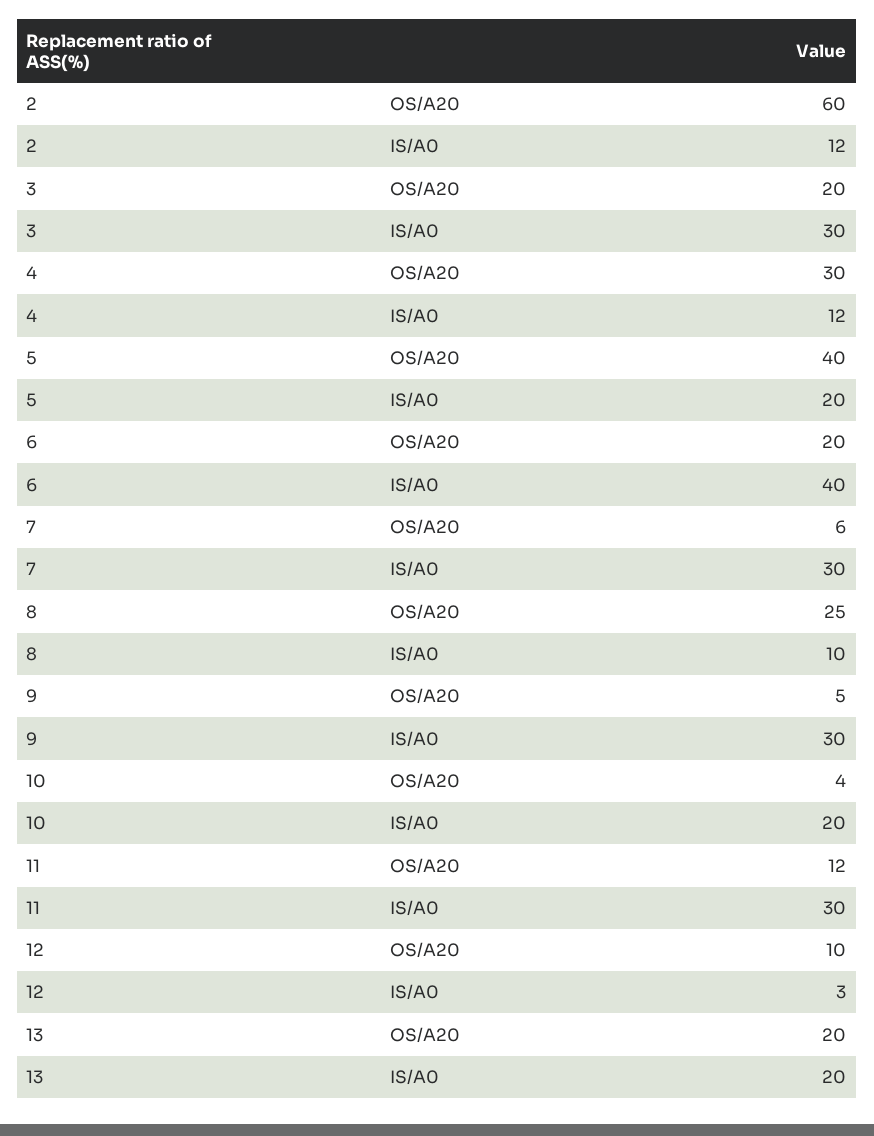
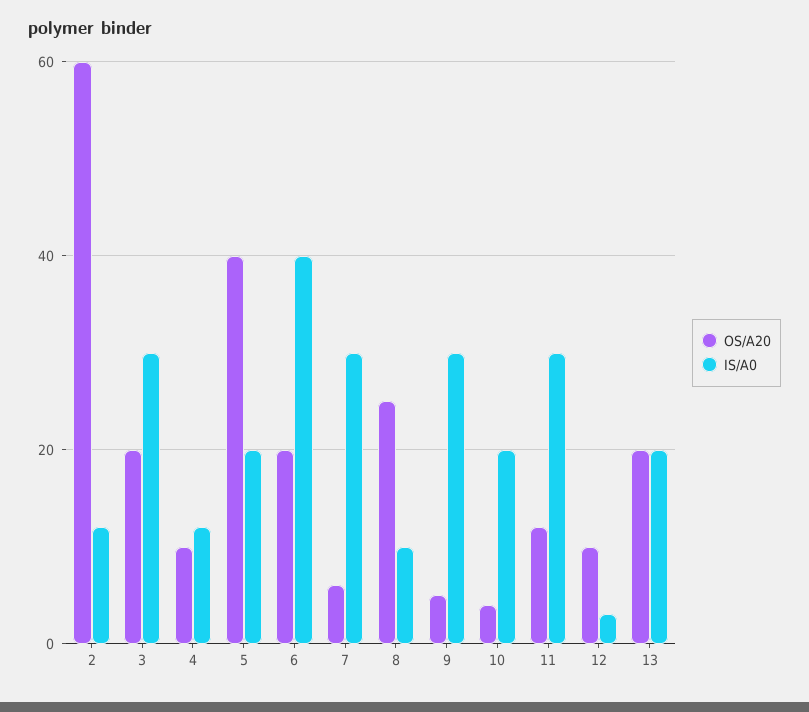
OS/A20, 4: 30 -> 10

